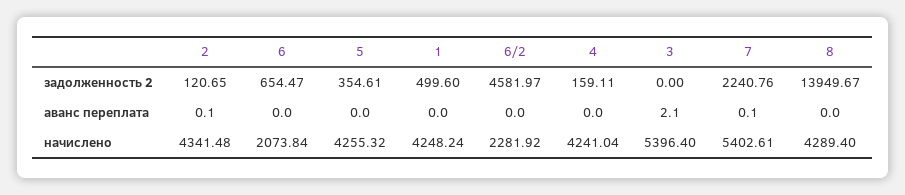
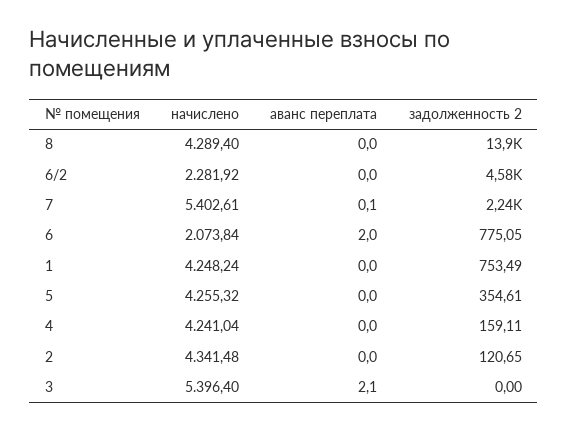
6, задолженность 2: 654.47 -> 775.05
1, задолженность 2: 499.6 -> 753.49
2, аванс переплата: 0.1 -> 0
6, аванс переплата: 0 -> 2

